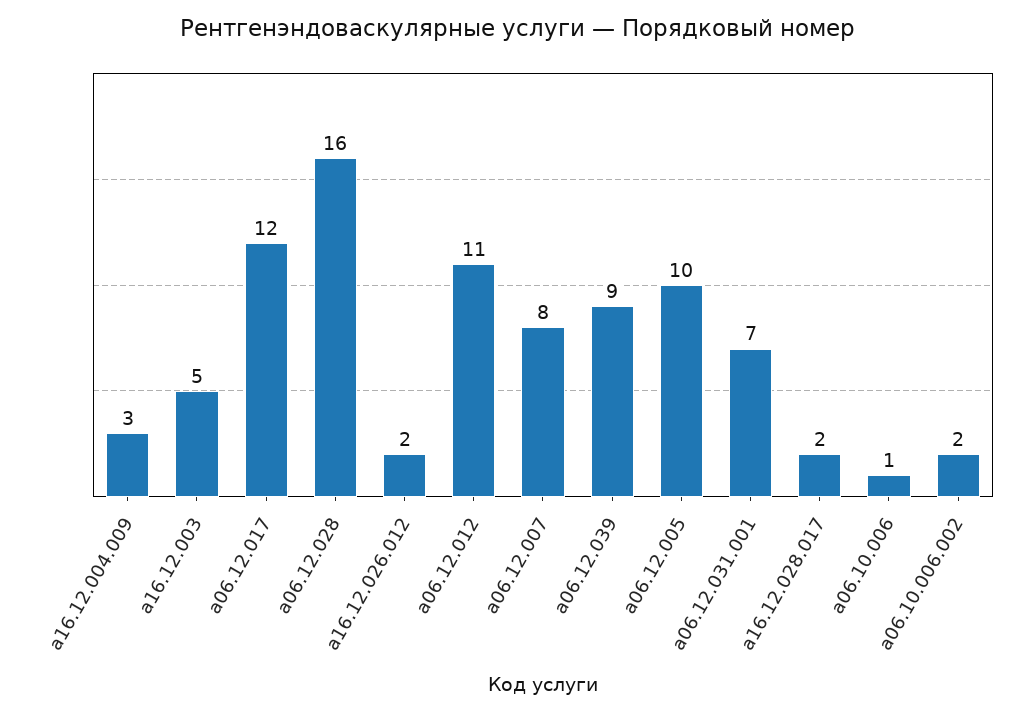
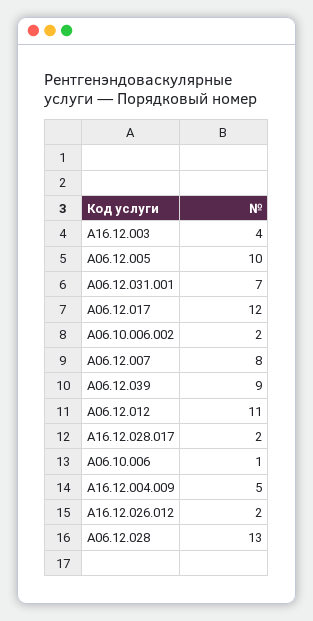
a16.12.004.009: 3 -> 5
a16.12.003: 5 -> 4
a06.12.028: 16 -> 13

